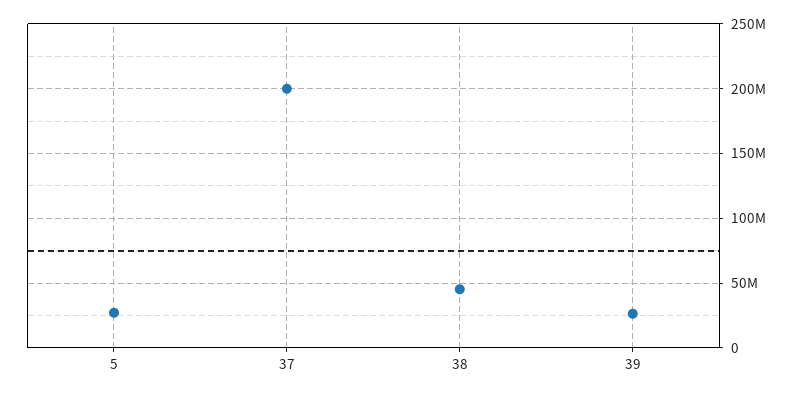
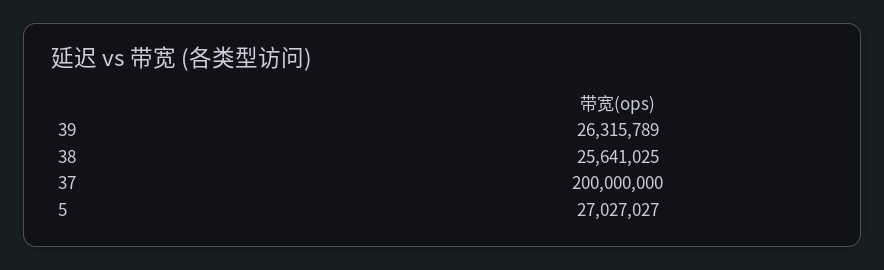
38: 45000000 -> 25641025

